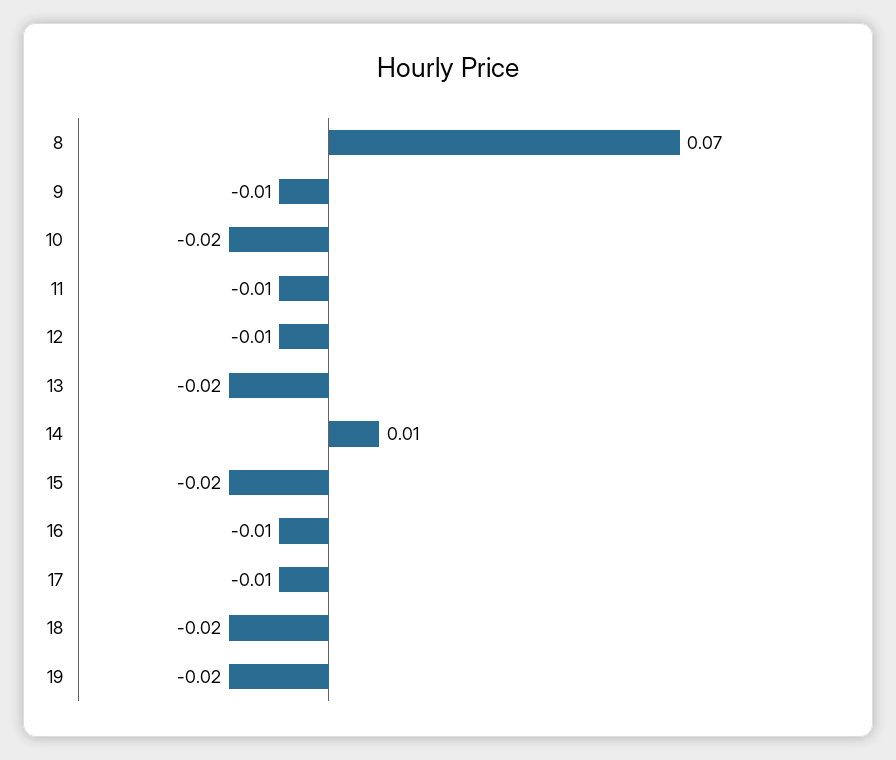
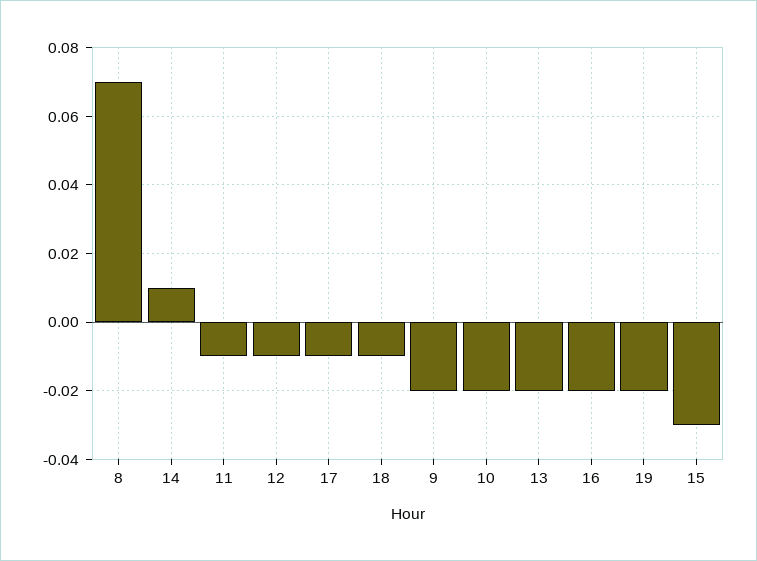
9: -0.01 -> -0.02
15: -0.02 -> -0.03
16: -0.01 -> -0.02
18: -0.02 -> -0.01

